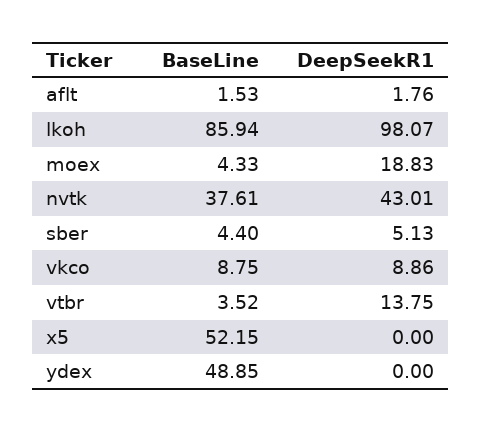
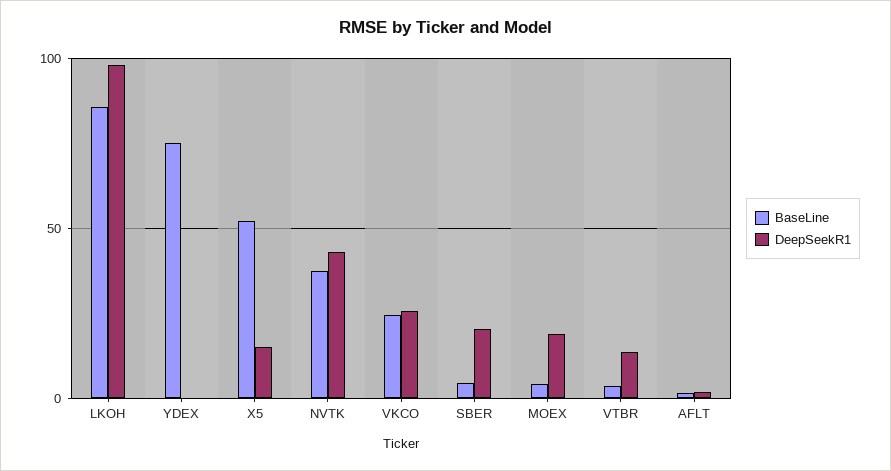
DeepSeekR1, sber: 5.13 -> 20
BaseLine, vkco: 8.75 -> 25
DeepSeekR1, vkco: 8.86 -> 25
DeepSeekR1, x5: 0 -> 15
BaseLine, ydex: 48.85 -> 75

